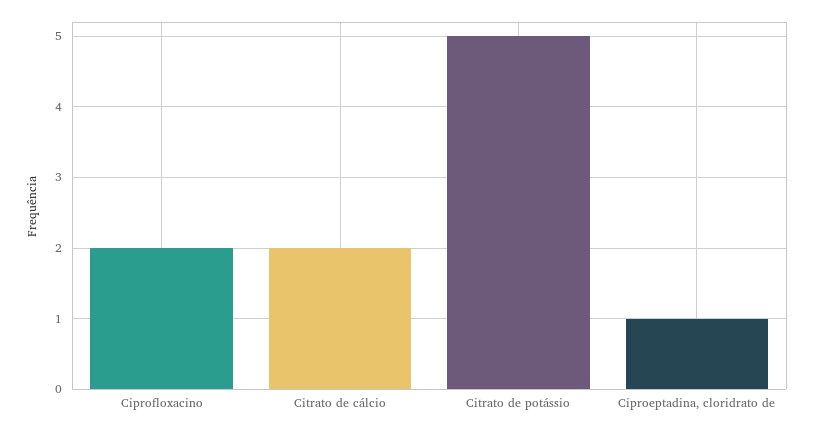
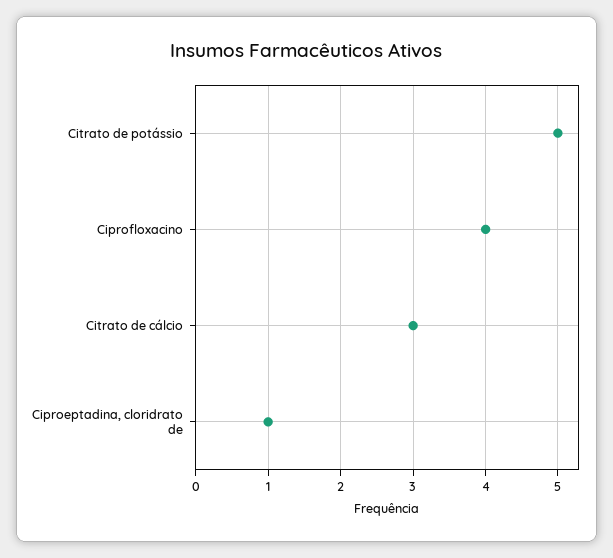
Ciprofloxacino: 2 -> 4
Citrato de cálcio: 2 -> 3

